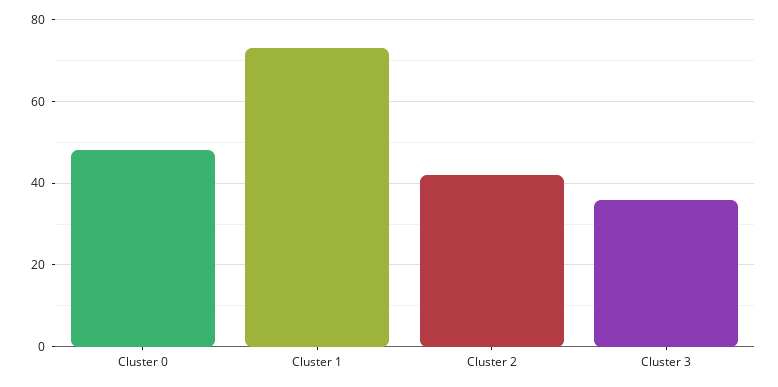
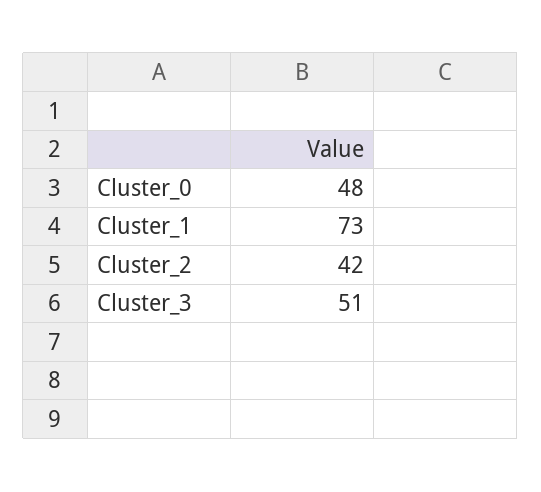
Cluster 3: 35 -> 51

